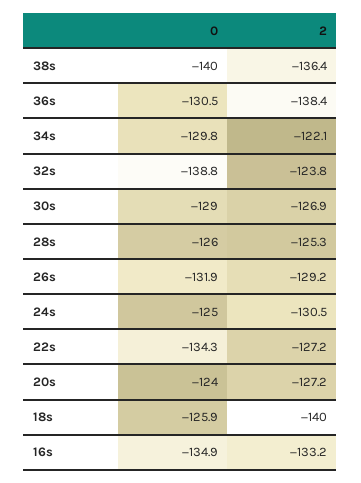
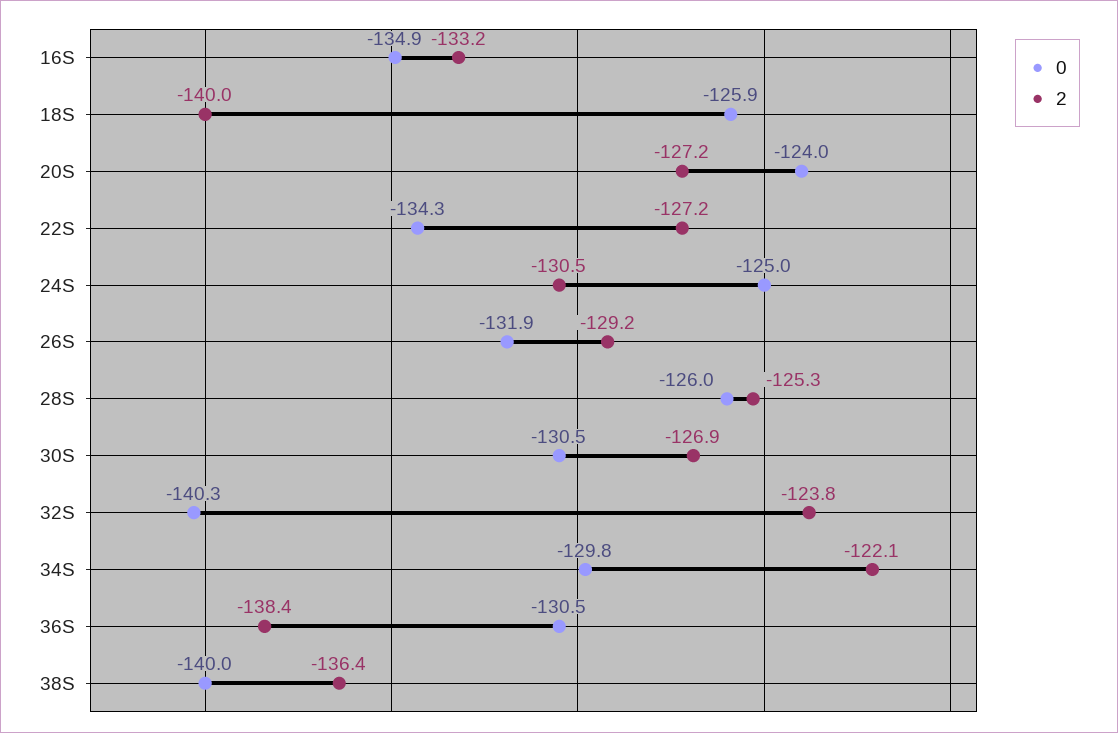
0, 32s: -138.8 -> -140.3
0, 30s: -129 -> -130.5

